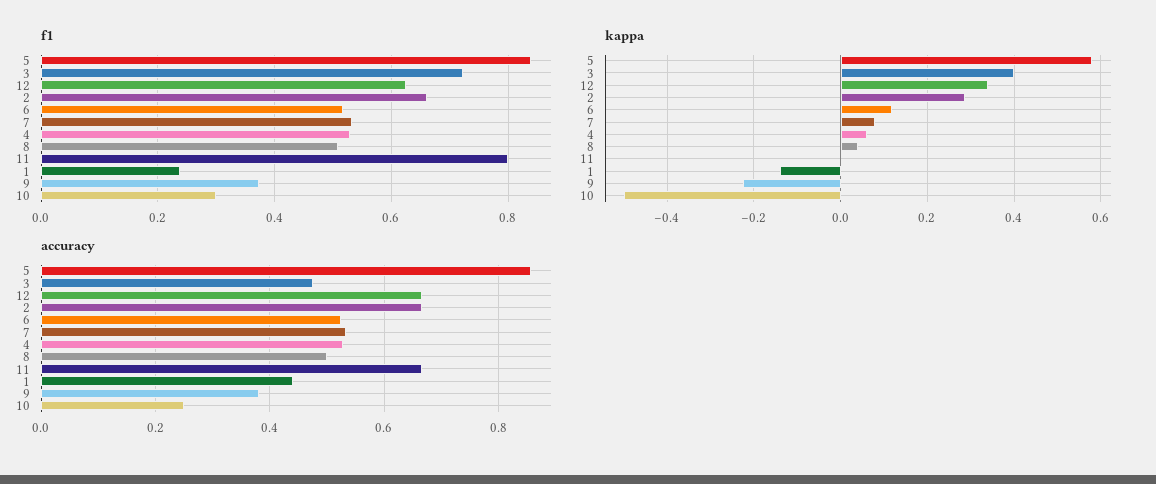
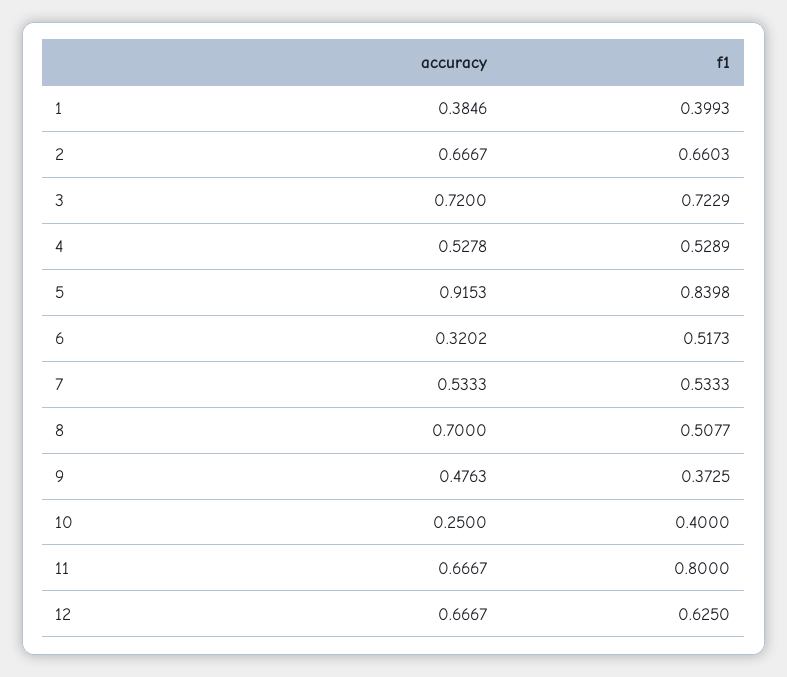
f1, 1: 0.24 -> 0.3993
f1, 10: 0.3 -> 0.4
kappa, 5: 0.58 -> none
kappa, 3: 0.4 -> none
kappa, 12: 0.34 -> none
kappa, 2: 0.28 -> none
kappa, 6: 0.12 -> none
kappa, 7: 0.08 -> none
kappa, 4: 0.06 -> none
kappa, 8: 0.04 -> none
kappa, 11: 0 -> none
kappa, 1: -0.14 -> none
kappa, 9: -0.22 -> none
kappa, 10: -0.5 -> none
accuracy, 5: 0.86 -> 0.9153
accuracy, 3: 0.48 -> 0.72
accuracy, 6: 0.52 -> 0.3202
accuracy, 8: 0.5 -> 0.7
accuracy, 1: 0.44 -> 0.3846
accuracy, 9: 0.38 -> 0.4763

